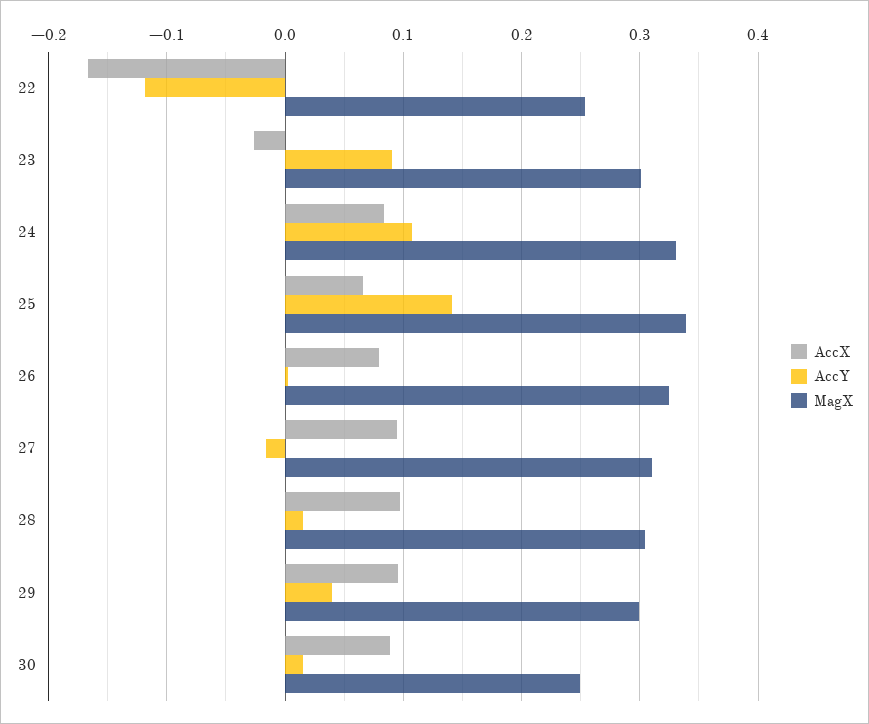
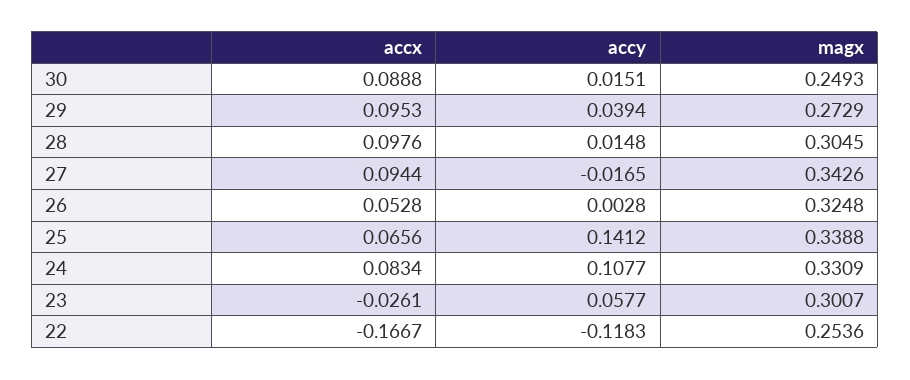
AccY, 23: 0.09 -> 0.0577
AccX, 26: 0.08 -> 0.0528
MagX, 27: 0.31 -> 0.3426
MagX, 29: 0.3 -> 0.2729

